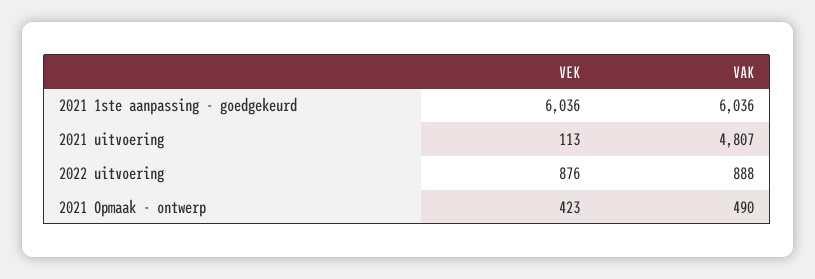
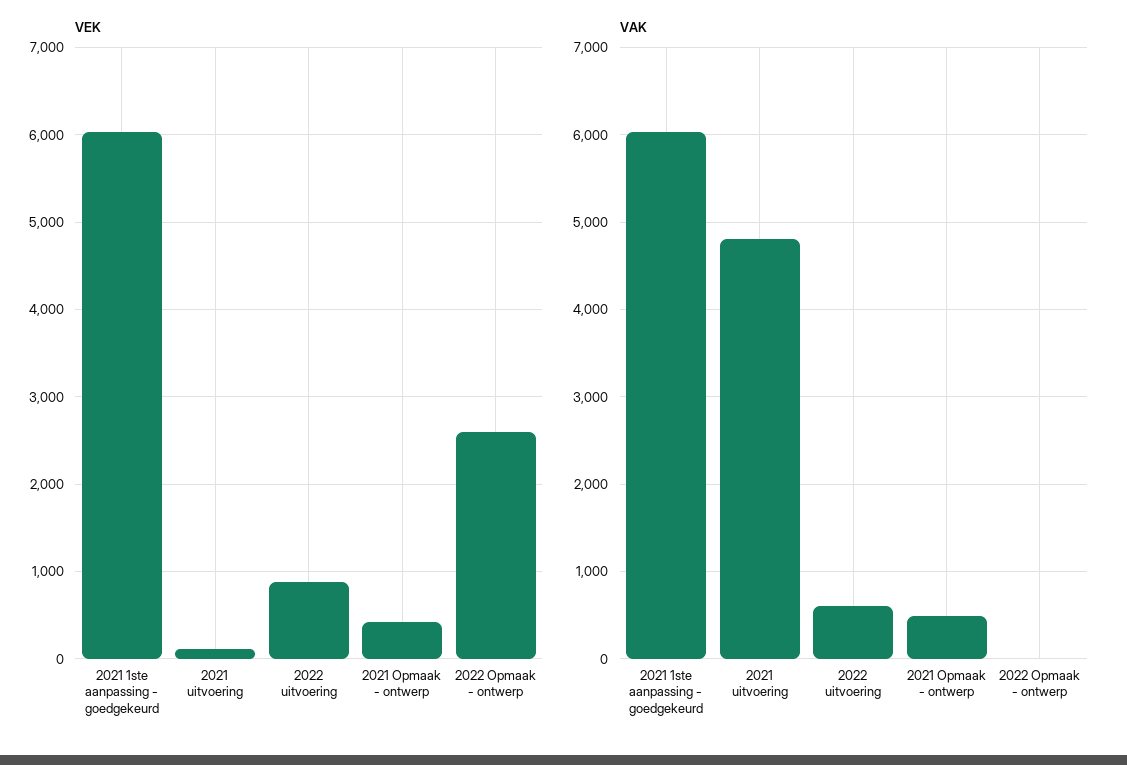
VAK, 2022 uitvoering: 888 -> 600
VEK, 2022 Opmaak - ontwerp: none -> 2600
VAK, 2022 Opmaak - ontwerp: none -> 0

